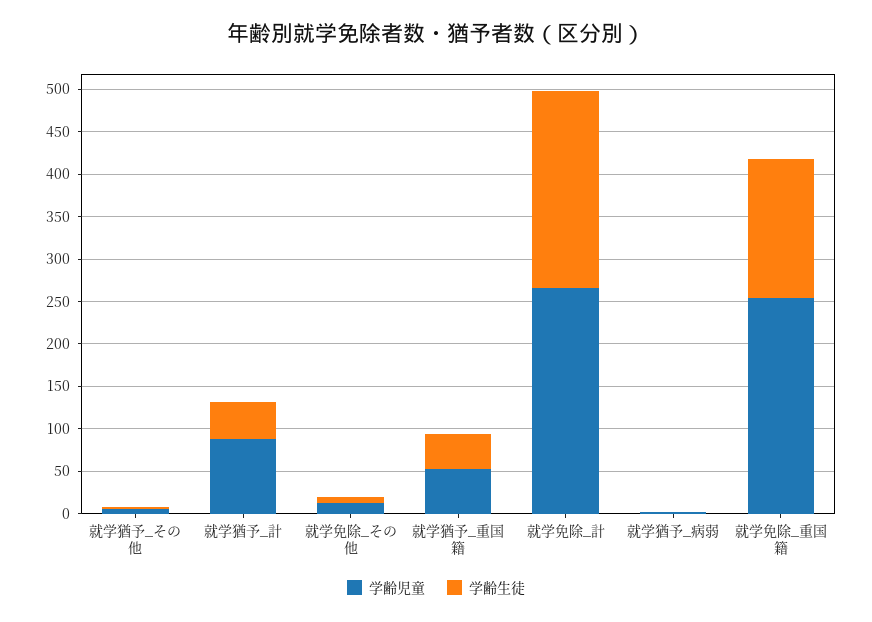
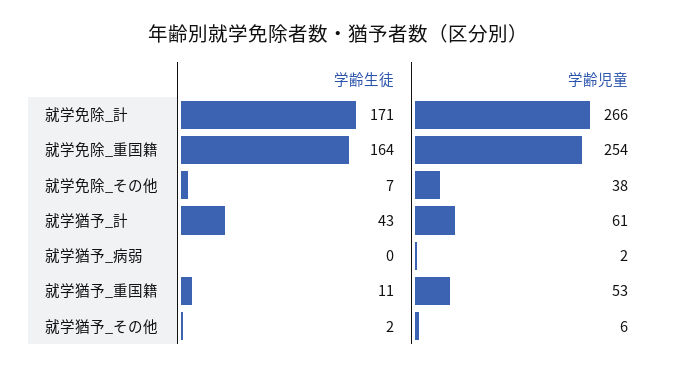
学齢児童, 就学猶予_計: 90 -> 61
学齢児童, 就学免除_その他: 10 -> 38
学齢生徒, 就学猶予_重国籍: 40 -> 11
学齢生徒, 就学免除_計: 230 -> 171

